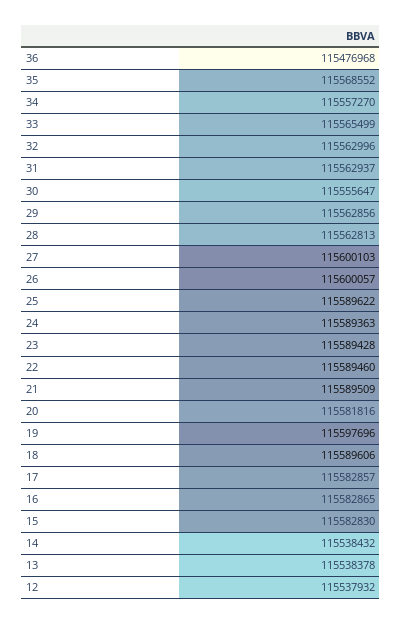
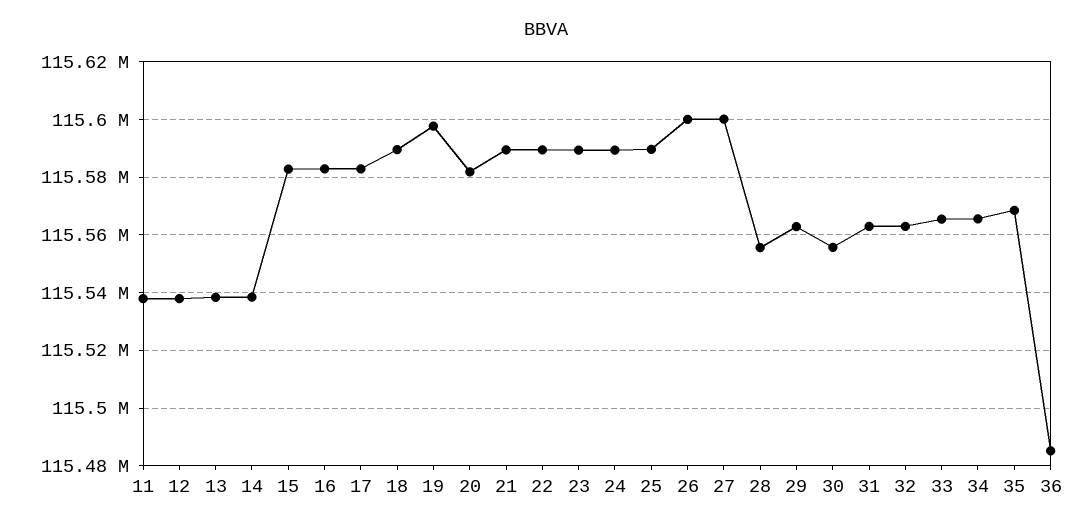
36: 115476968 -> 115485000
34: 115557270 -> 115565000
28: 115562813 -> 115555000
11: none -> 115537500

